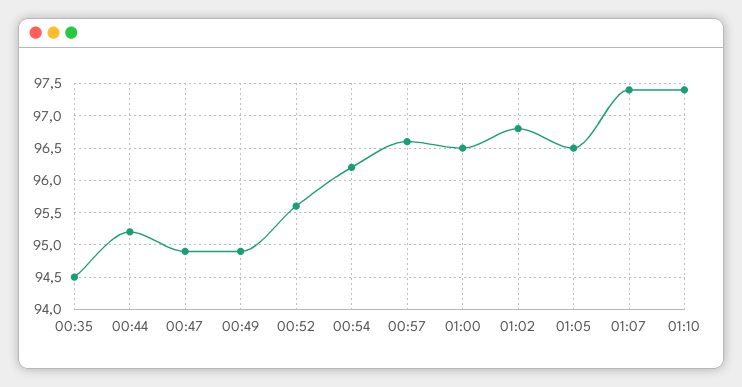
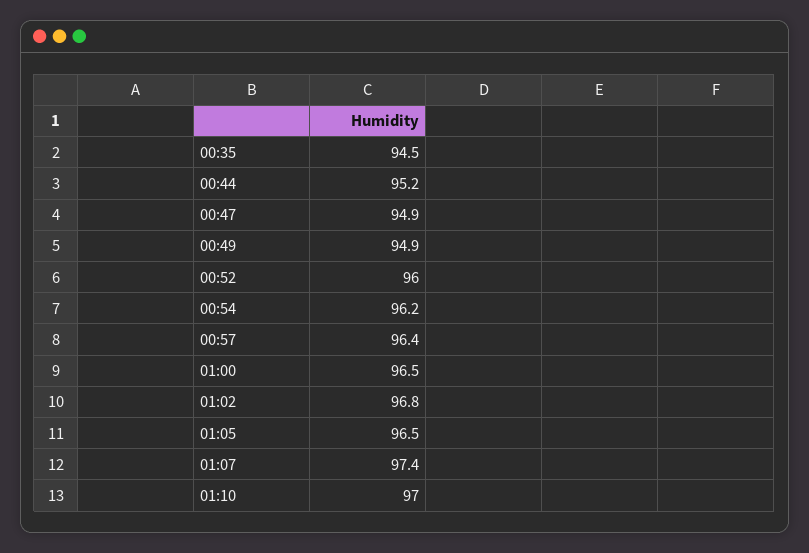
00:52: 95.6 -> 96
00:57: 96.6 -> 96.4
01:10: 97.4 -> 97

